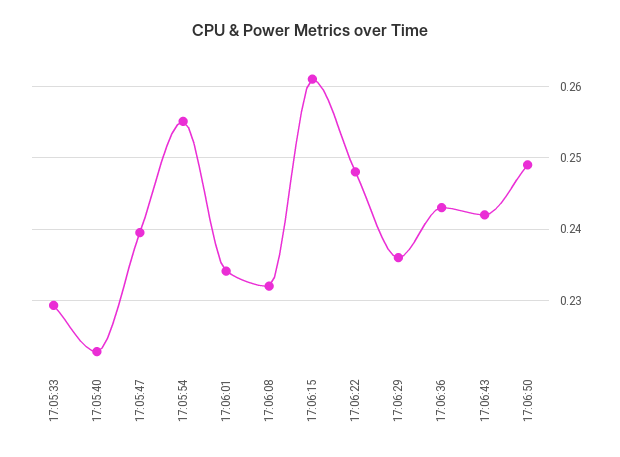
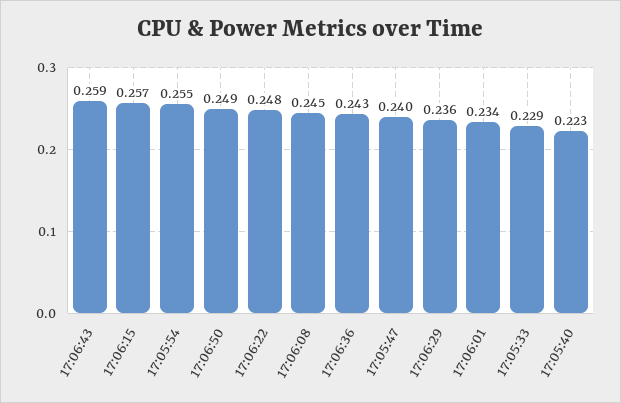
17:06:08: 0.232 -> 0.245
17:06:15: 0.261 -> 0.257
17:06:43: 0.242 -> 0.259

